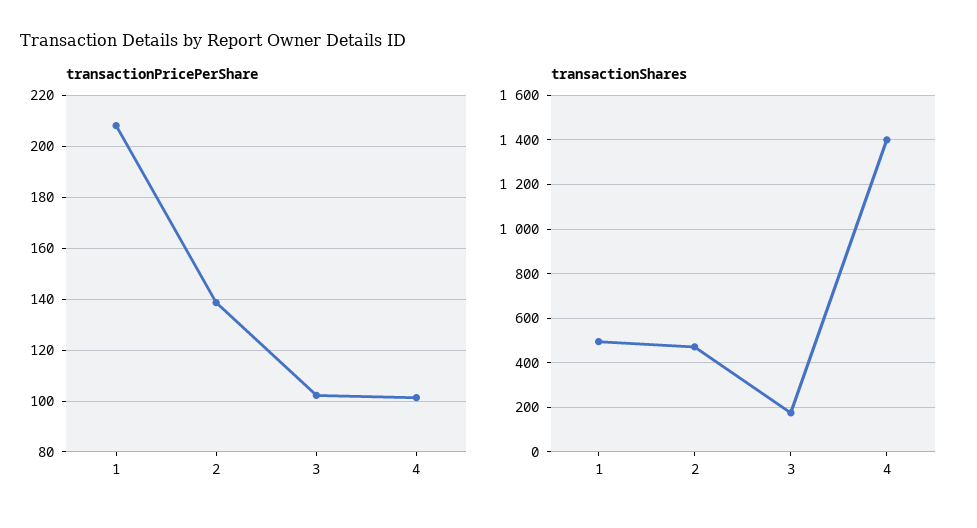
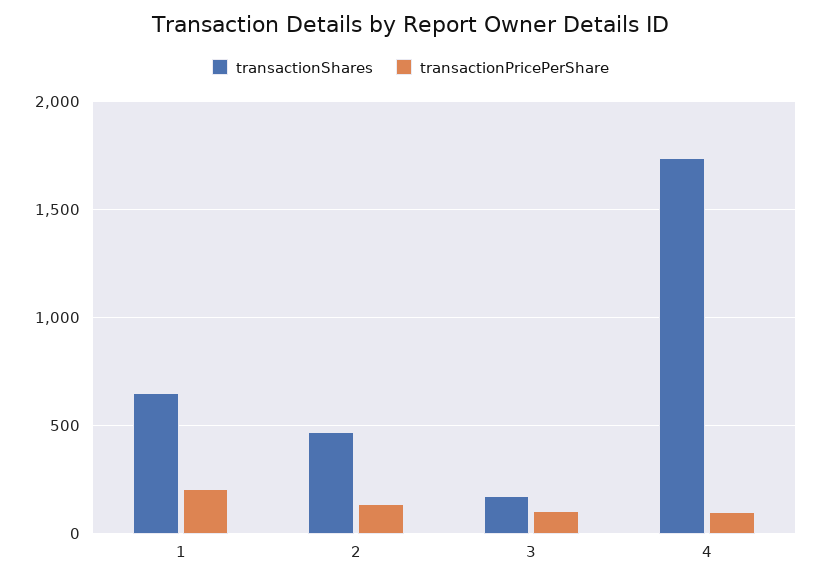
transactionShares, 1: 500 -> 650
transactionShares, 4: 1400 -> 1750

